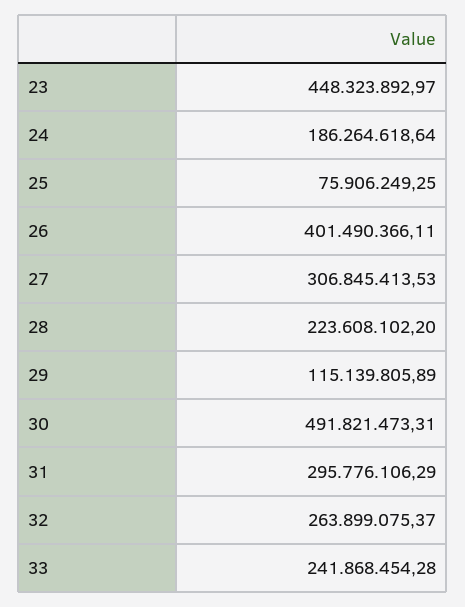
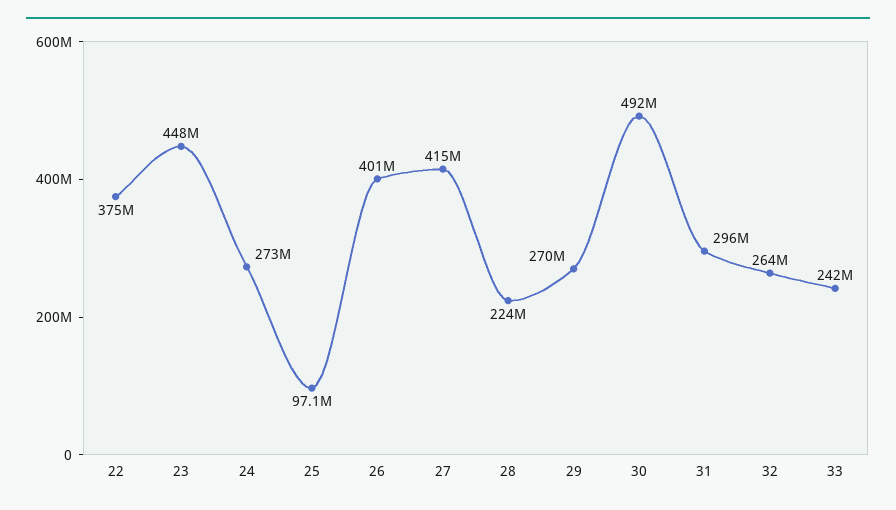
24: 186264618.64 -> 273000000
25: 75906249.25 -> 97100000
27: 306845413.53 -> 415000000
29: 115139805.89 -> 270000000
22: none -> 375000000

